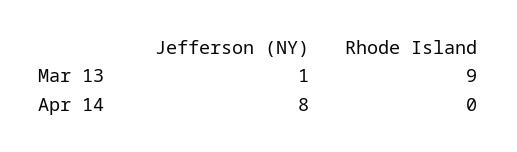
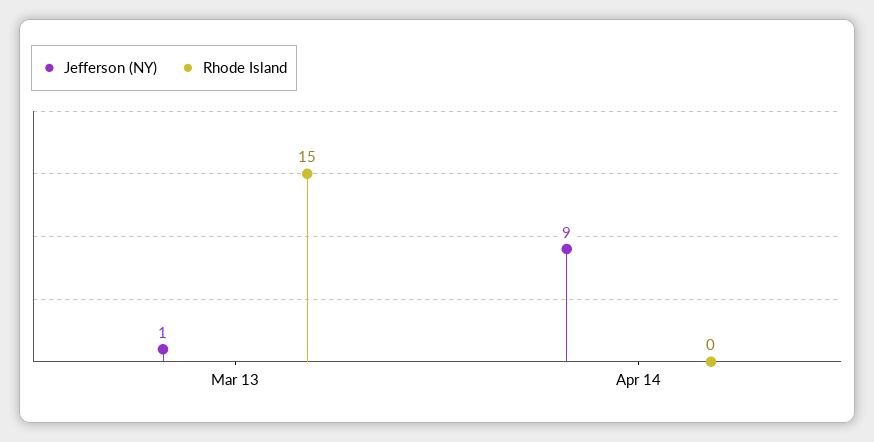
Rhode Island, Mar 13: 9 -> 15
Jefferson (NY), Apr 14: 8 -> 9

